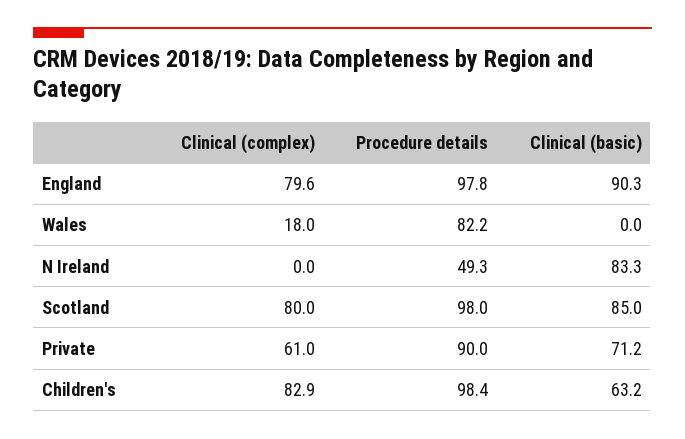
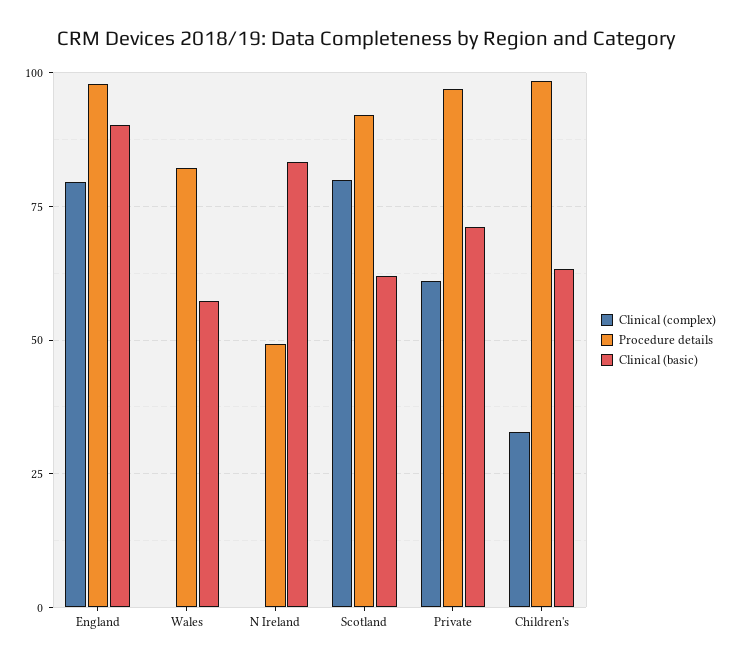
Clinical (complex), Wales: 18 -> 0
Clinical (basic), Wales: 0 -> 57.5
Procedure details, Scotland: 98 -> 92.5
Clinical (basic), Scotland: 85 -> 62.5
Procedure details, Private: 90 -> 97.5
Clinical (complex), Children's: 82.9 -> 32.5

